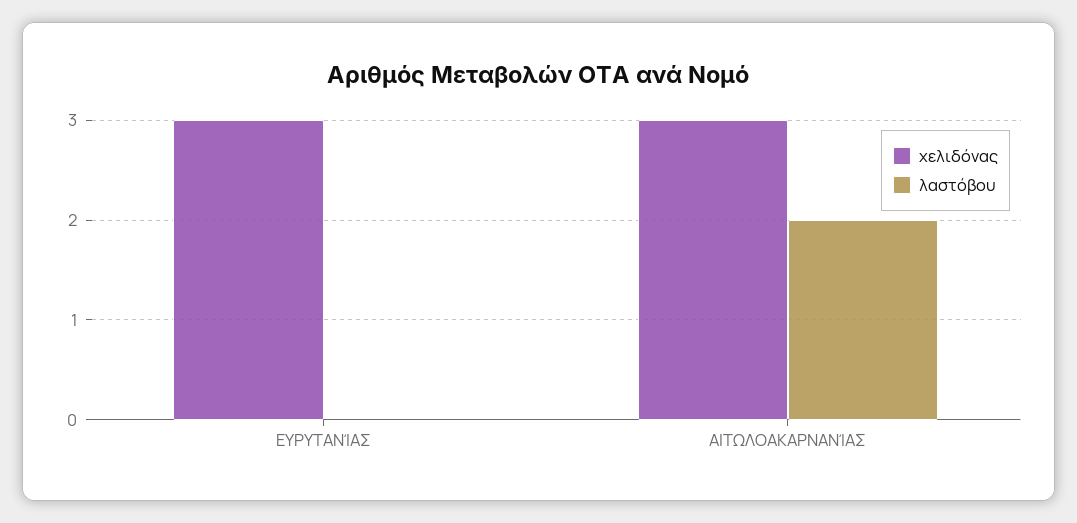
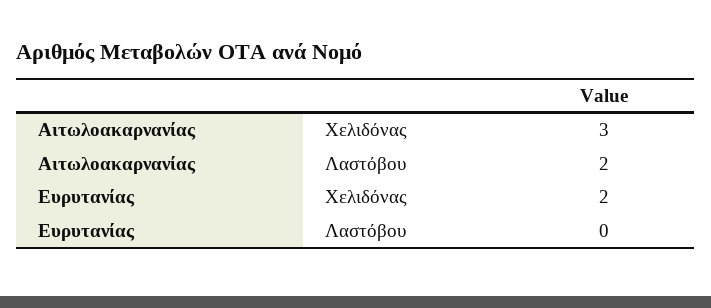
χελιδόνας, ΕΥΡΥΤΑΝΊΑΣ: 3 -> 2

